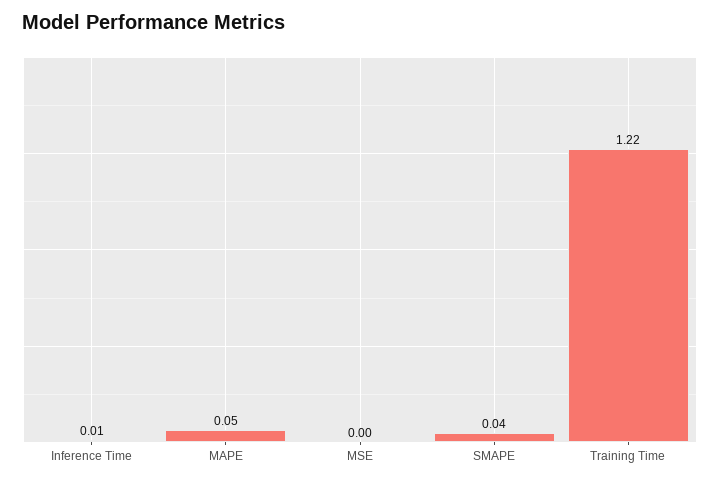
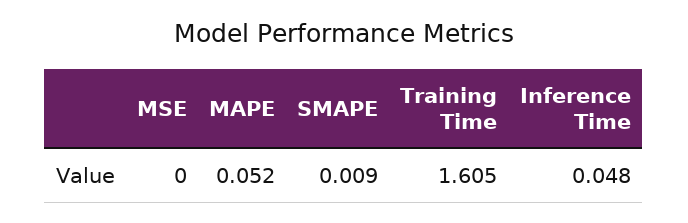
Inference Time: 0.01 -> 0.048
SMAPE: 0.04 -> 0.009
Training Time: 1.22 -> 1.605

